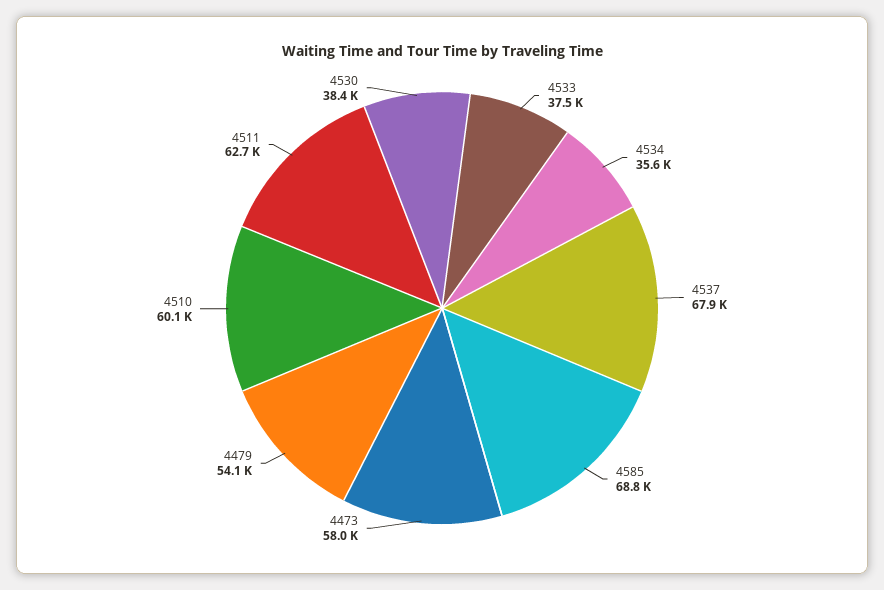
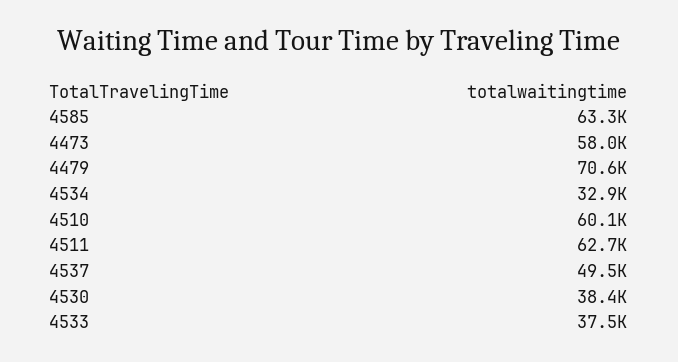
4534: 35600 -> 32900
4537: 67900 -> 49500
4585: 68800 -> 63300
4479: 54100 -> 70600

